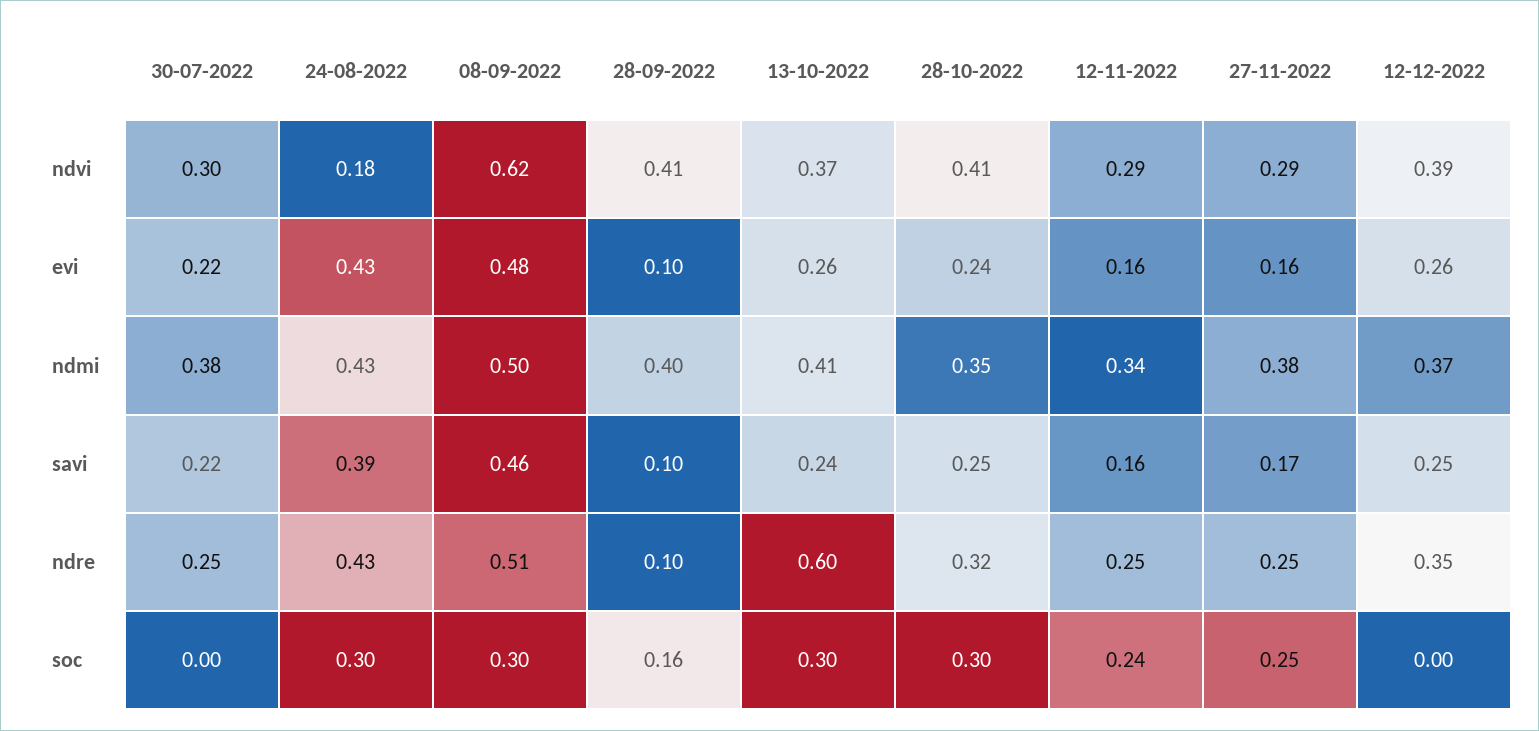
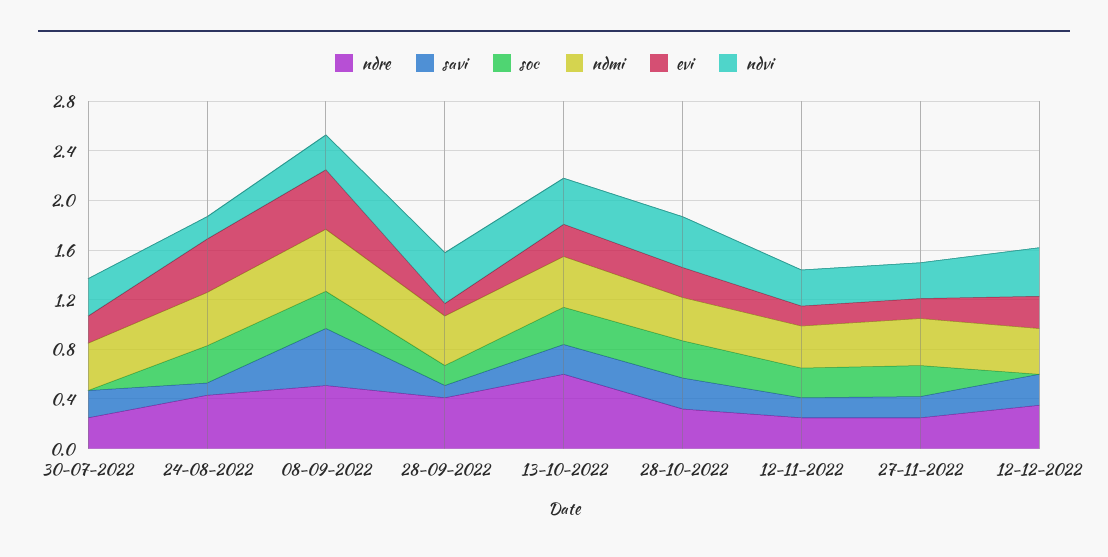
ndvi, 08-09-2022: 0.62 -> 0.3
savi, 24-08-2022: 0.39 -> 0.1
ndre, 28-09-2022: 0.1 -> 0.4

